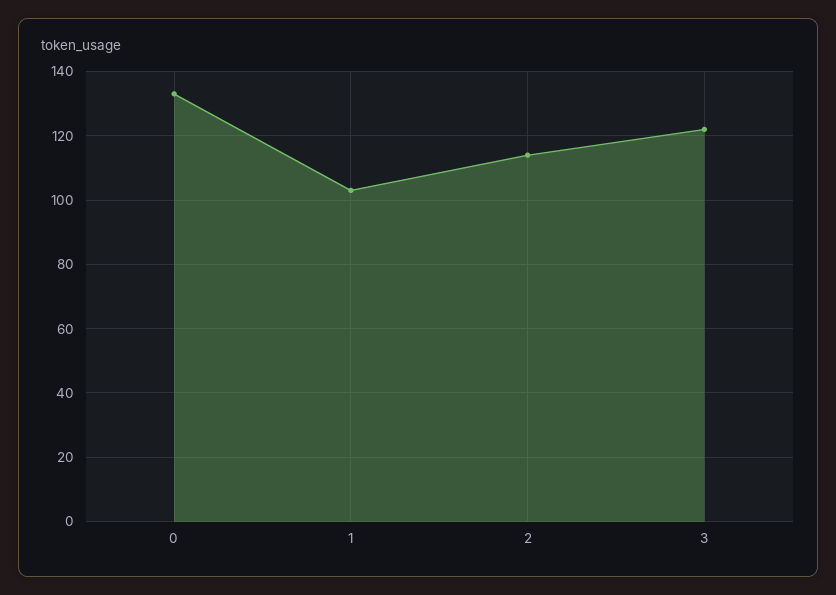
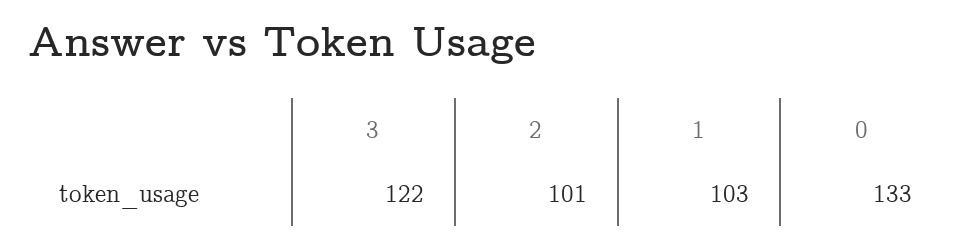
2: 115 -> 101

